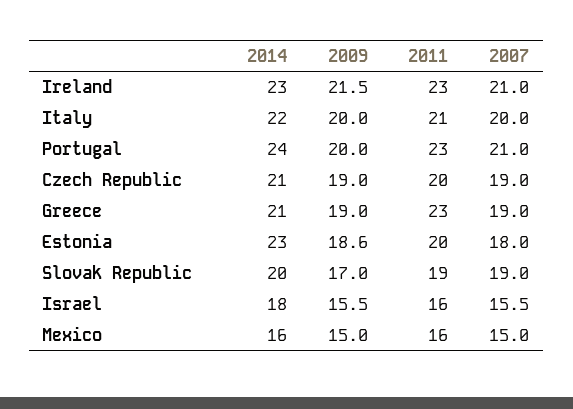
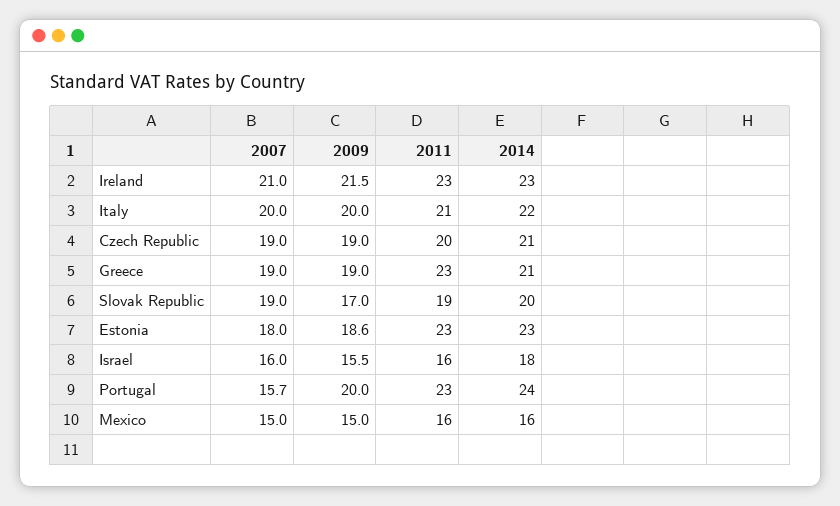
2007, Portugal: 21 -> 15.7
2011, Estonia: 20 -> 23
2007, Israel: 15.5 -> 16

